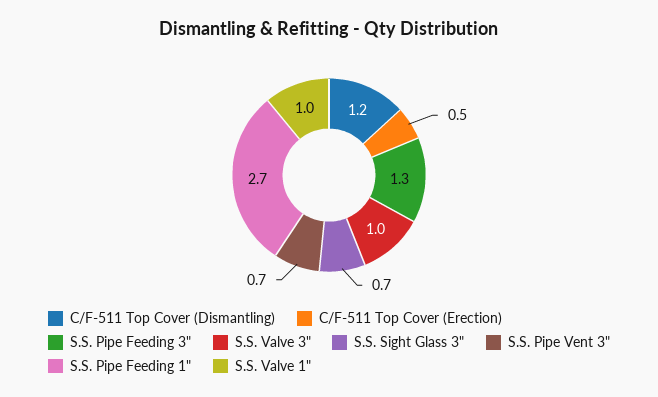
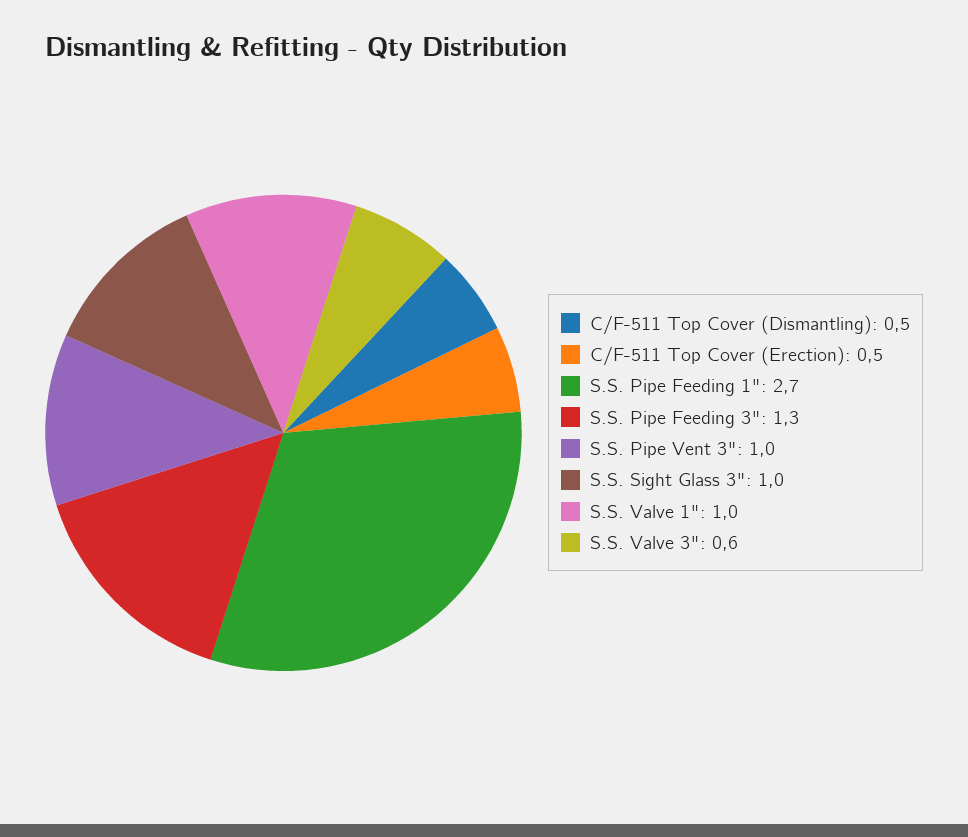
C/F-511 Top Cover (Dismantling): 1.2 -> 0.5
S.S. Valve 3": 1 -> 0.6
S.S. Sight Glass 3": 0.7 -> 1
S.S. Pipe Vent 3": 0.7 -> 1

